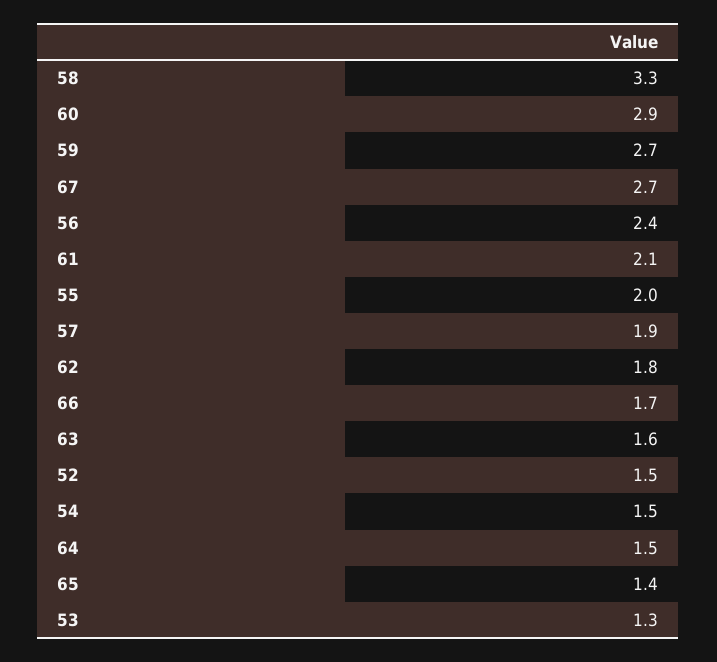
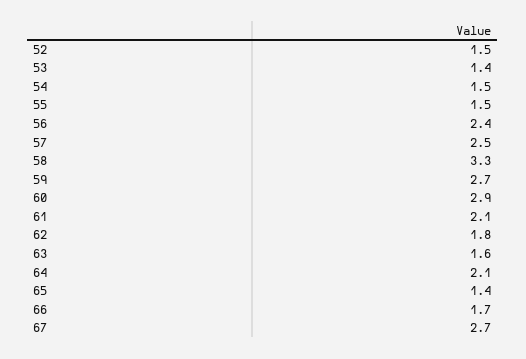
55: 2 -> 1.5
57: 1.9 -> 2.5
64: 1.5 -> 2.1
53: 1.3 -> 1.4

